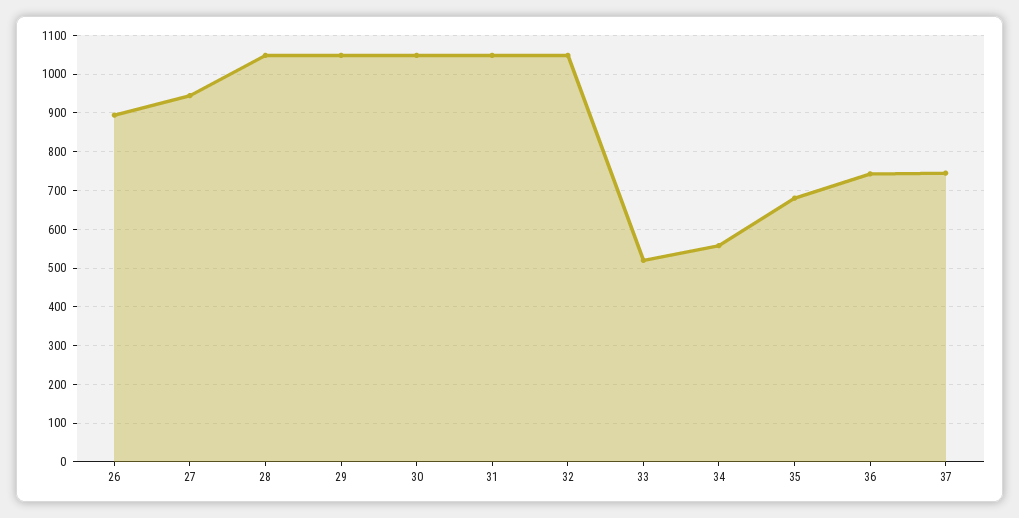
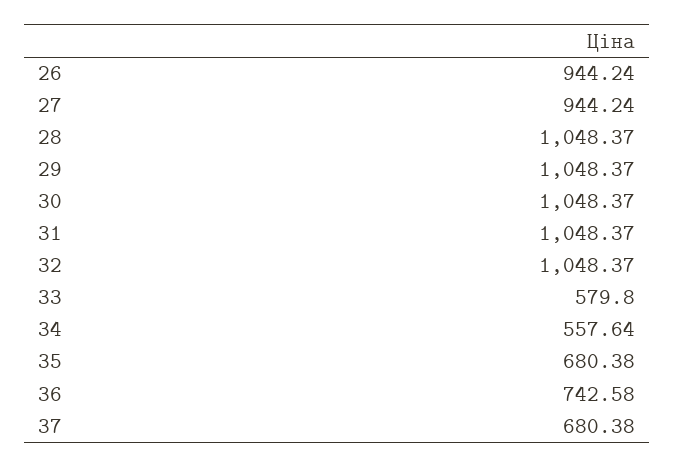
26: 900 -> 944.24
33: 520 -> 579.8
37: 740 -> 680.38

